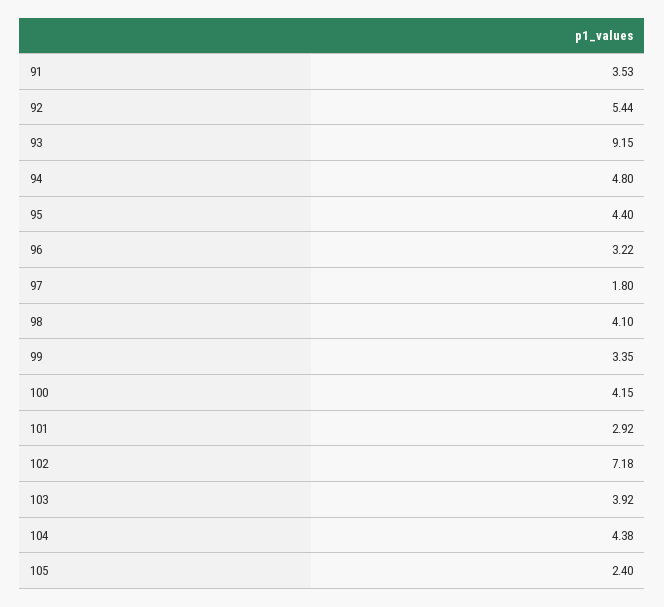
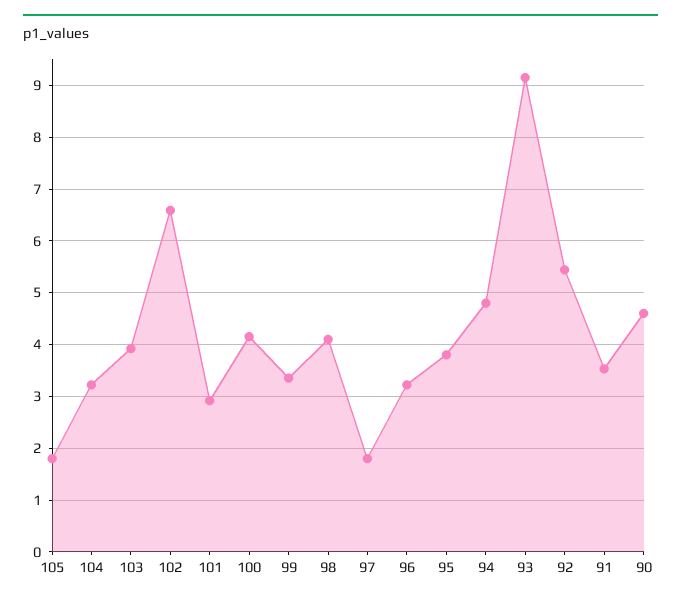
95: 4.4 -> 3.8
102: 7.18 -> 6.6
104: 4.38 -> 3.2
105: 2.4 -> 1.8
90: none -> 4.6

